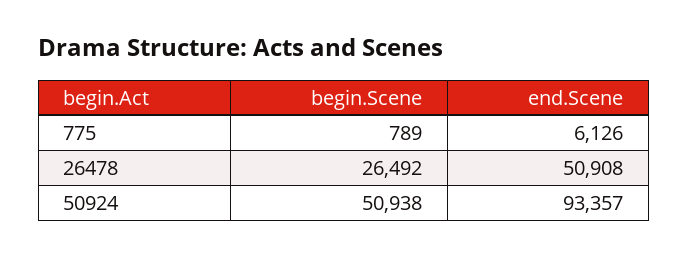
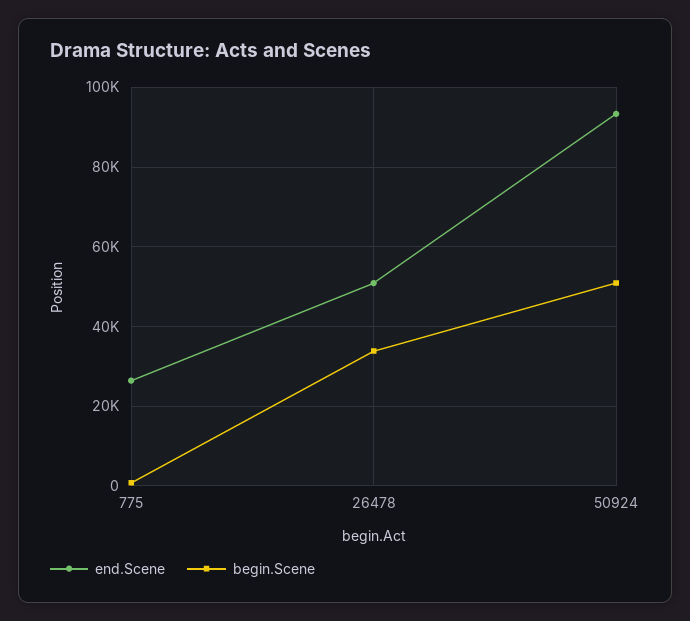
end.Scene, 775: 6126 -> 26000
begin.Scene, 26478: 26492 -> 34000

